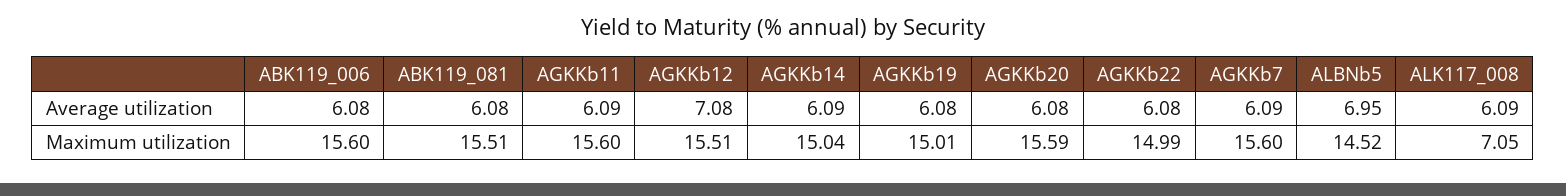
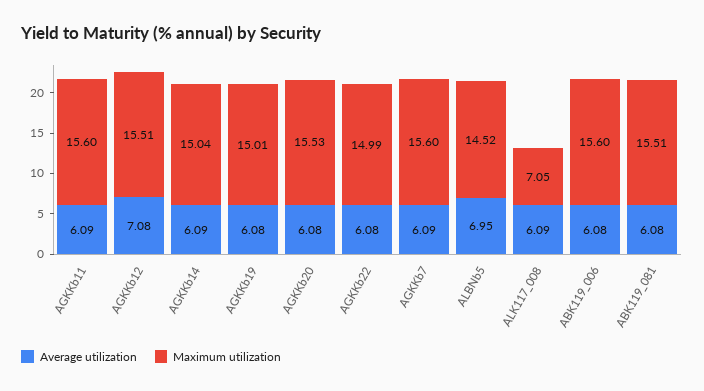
Maximum utilization, AGKKb20: 15.59 -> 15.53

